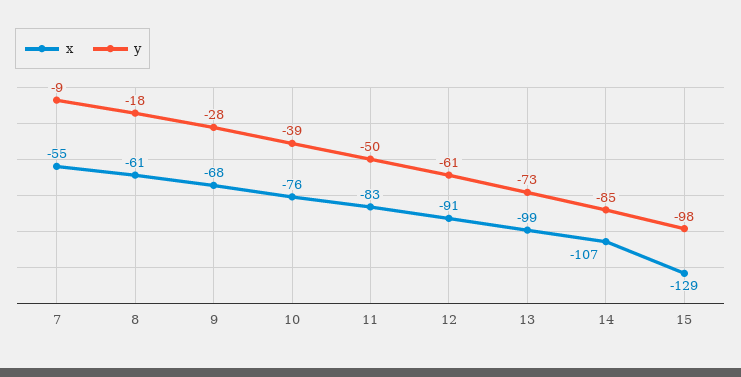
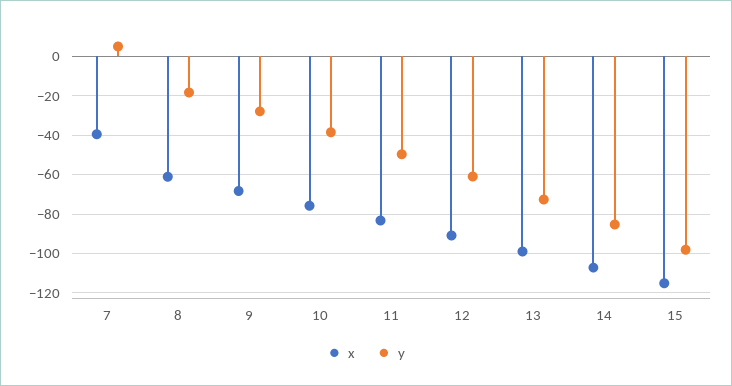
x, 7: -55 -> -40
y, 7: -9 -> 5
x, 15: -129 -> -115

